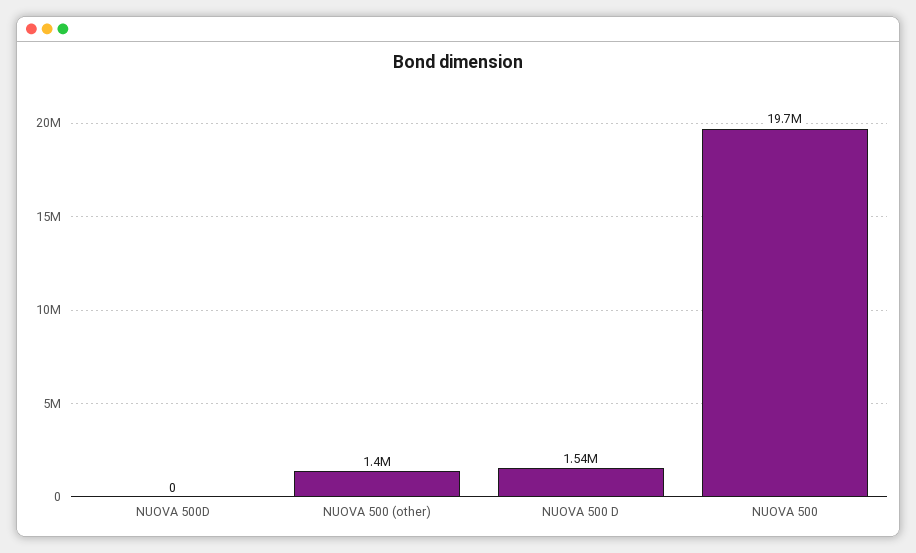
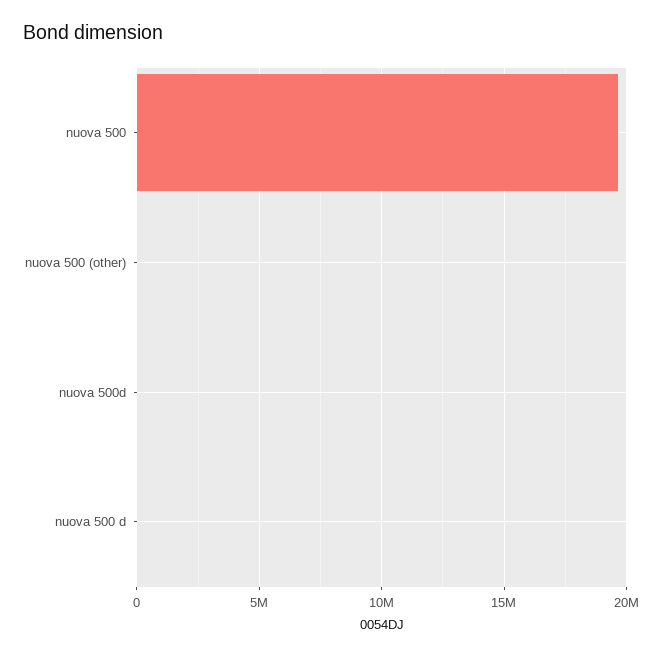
NUOVA 500 (other): 1400000 -> 0
NUOVA 500 D: 1540000 -> 0

